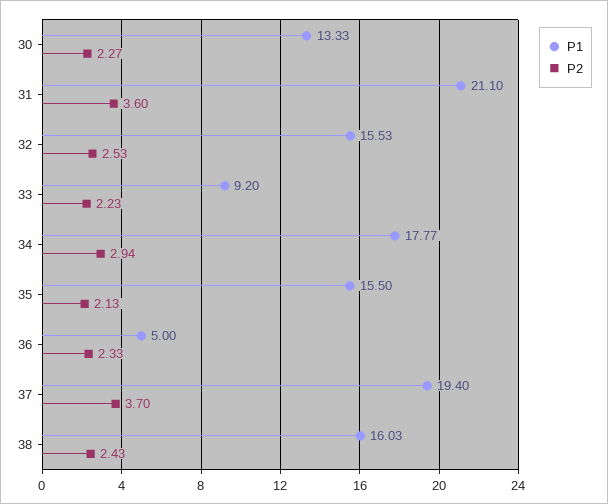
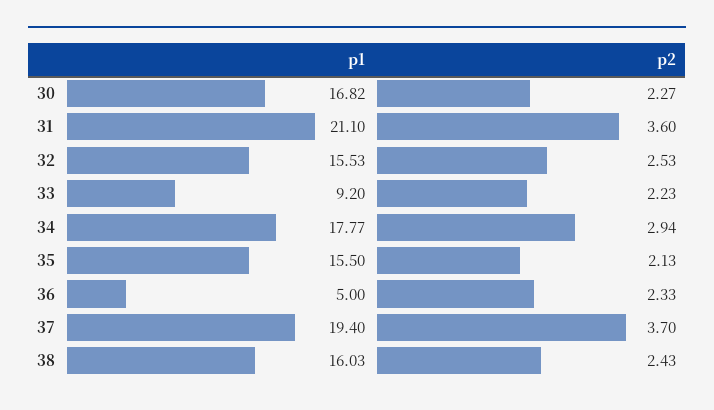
P1, 30: 13.33 -> 16.82

